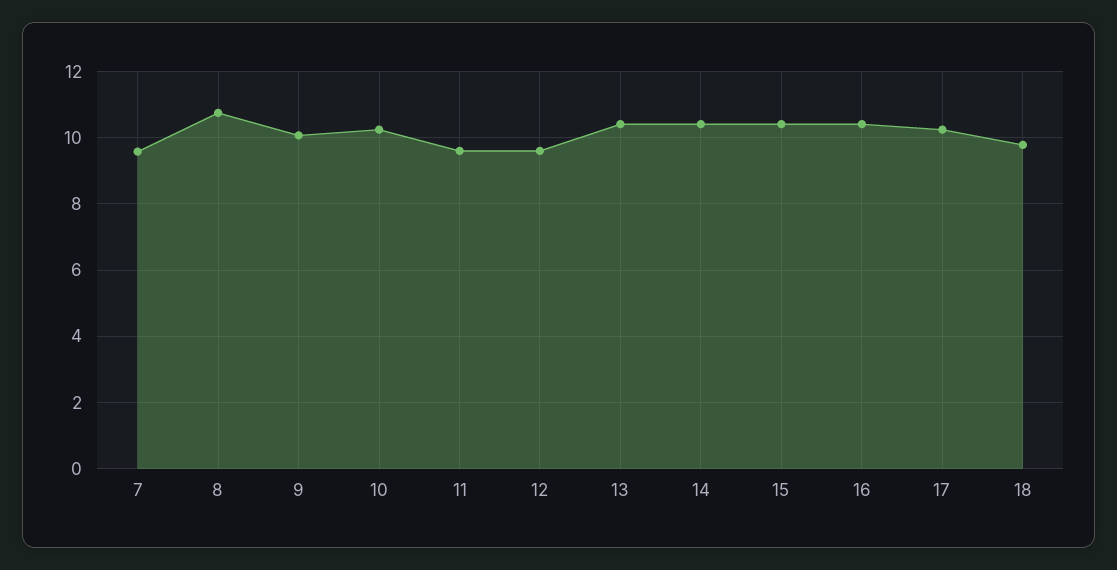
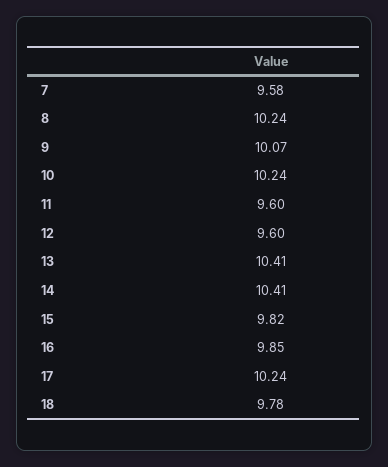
8: 10.8 -> 10.24
15: 10.4 -> 9.82
16: 10.4 -> 9.85

